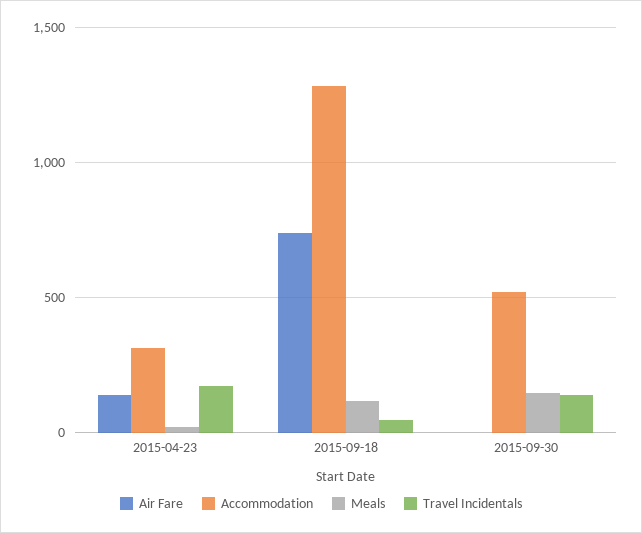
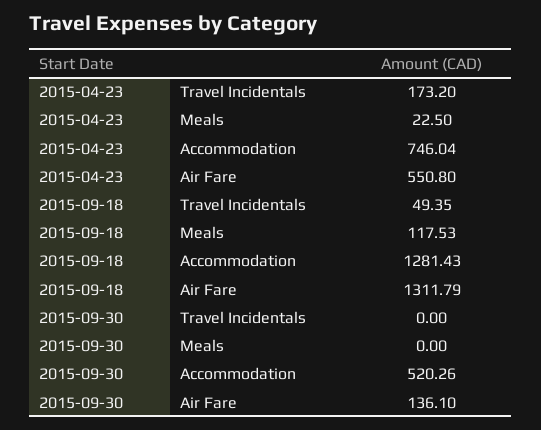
Air Fare, 2015-04-23: 150 -> 550.8
Accommodation, 2015-04-23: 300 -> 746.04
Air Fare, 2015-09-18: 750 -> 1311.79
Air Fare, 2015-09-30: 0 -> 136.1
Meals, 2015-09-30: 150 -> 0
Travel Incidentals, 2015-09-30: 150 -> 0

